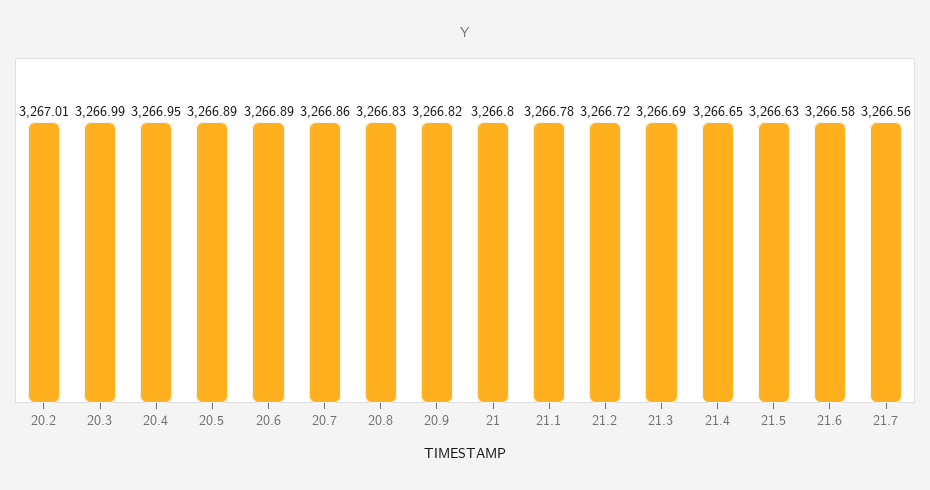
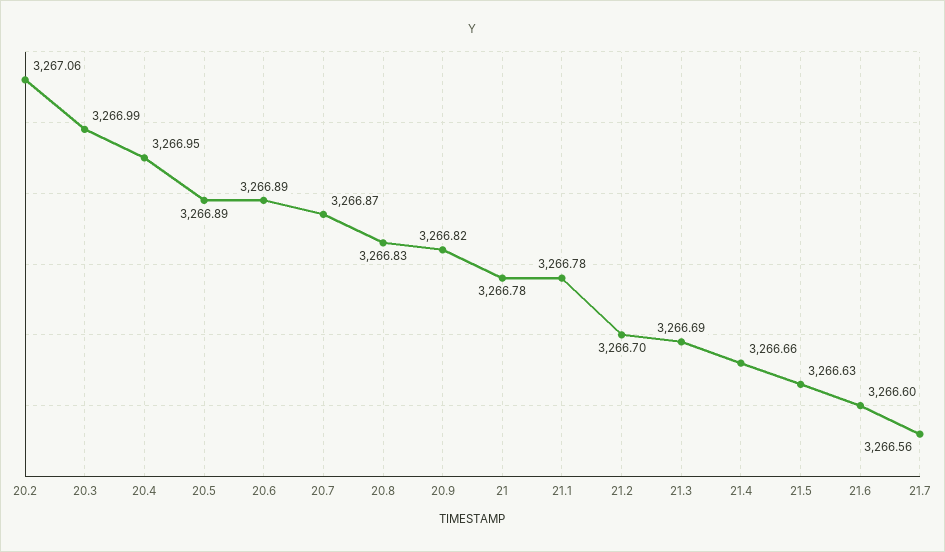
20.2: 3267.01 -> 3267.06
20.7: 3266.86 -> 3266.87
21: 3266.8 -> 3266.78
21.2: 3266.72 -> 3266.7
21.4: 3266.65 -> 3266.66
21.6: 3266.58 -> 3266.6

